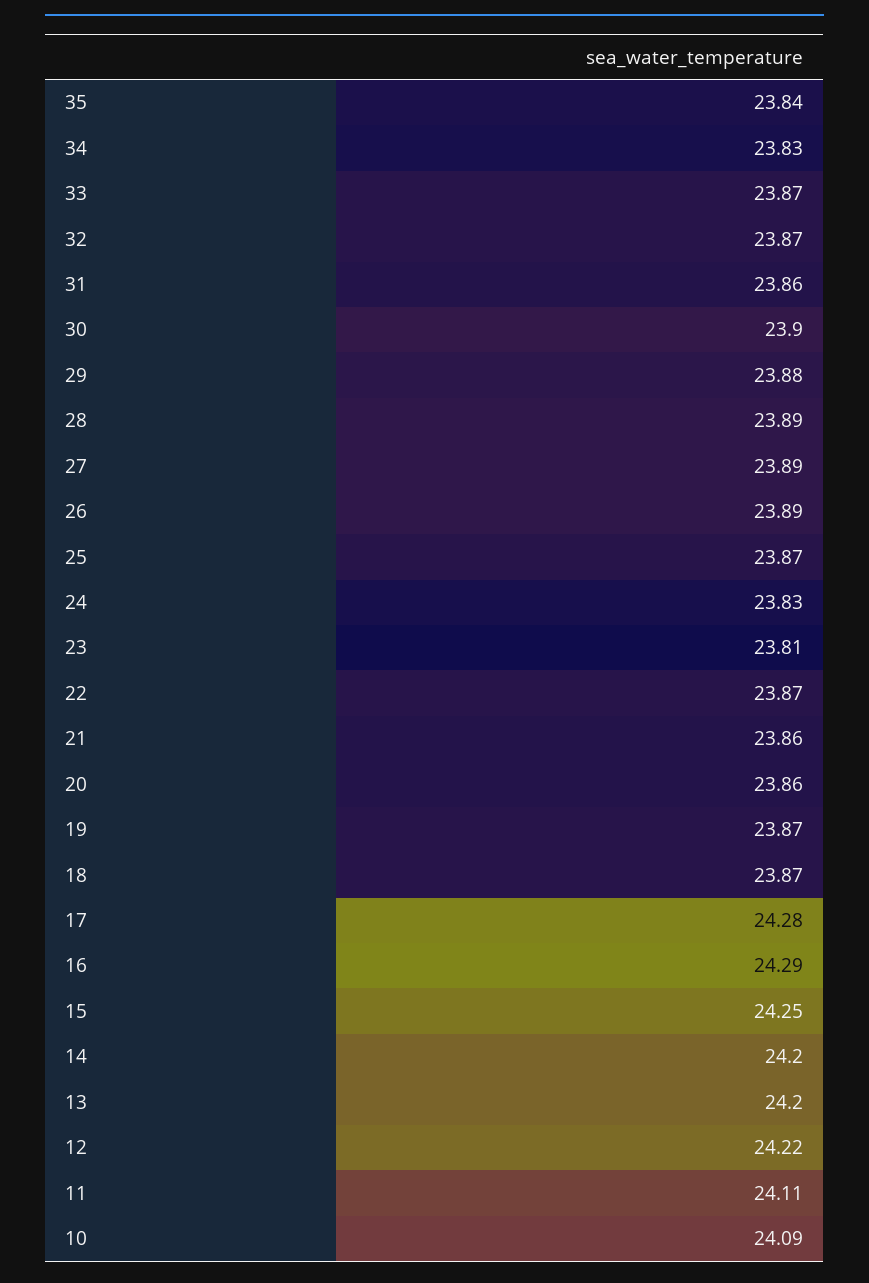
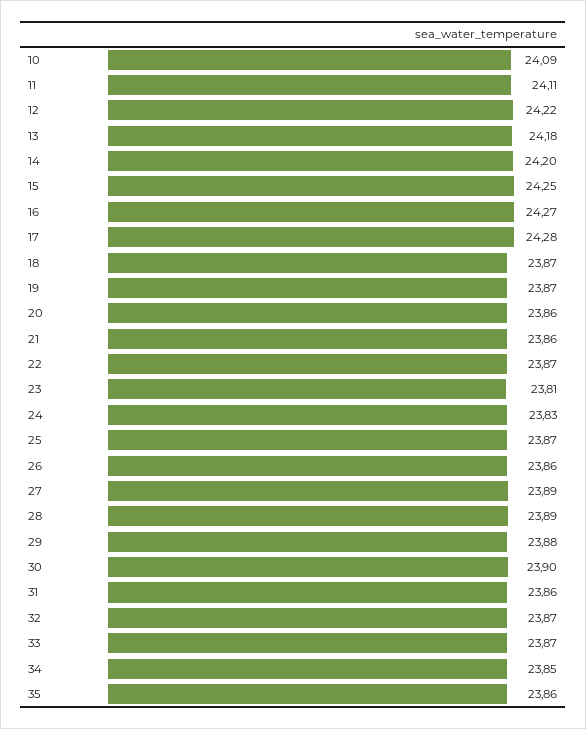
35: 23.84 -> 23.86
34: 23.83 -> 23.85
26: 23.89 -> 23.86
16: 24.29 -> 24.27
13: 24.2 -> 24.18

